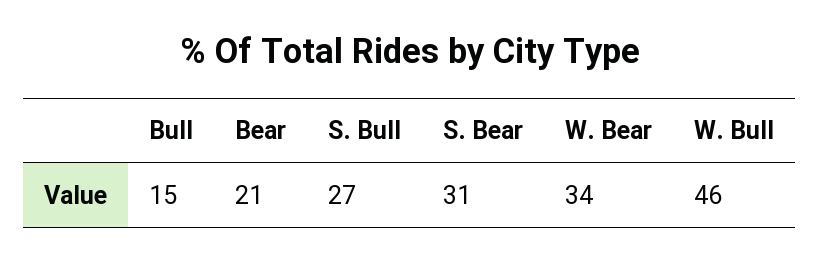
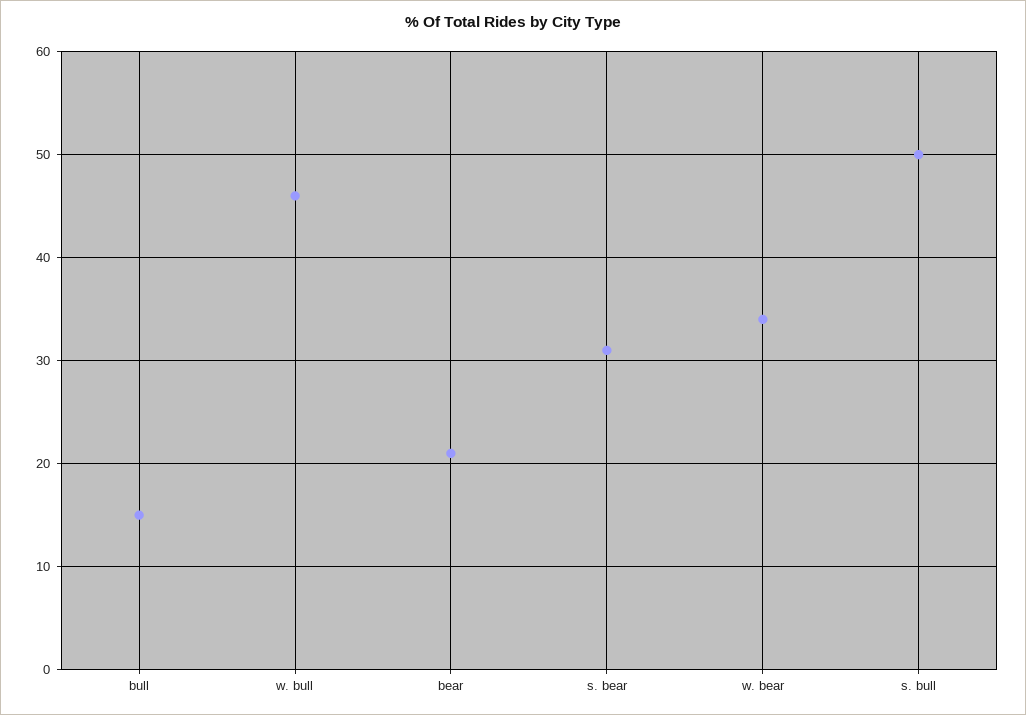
S. Bull: 27 -> 50

